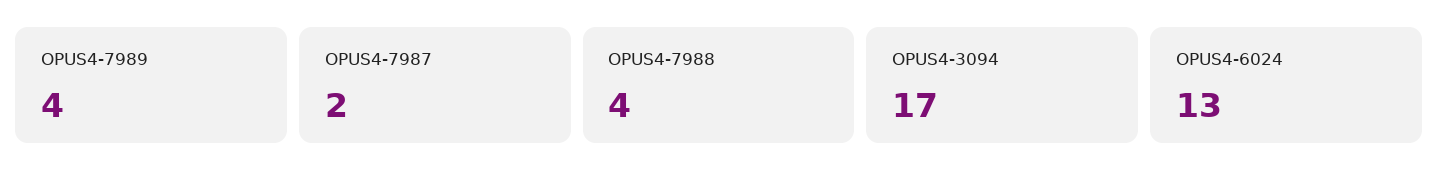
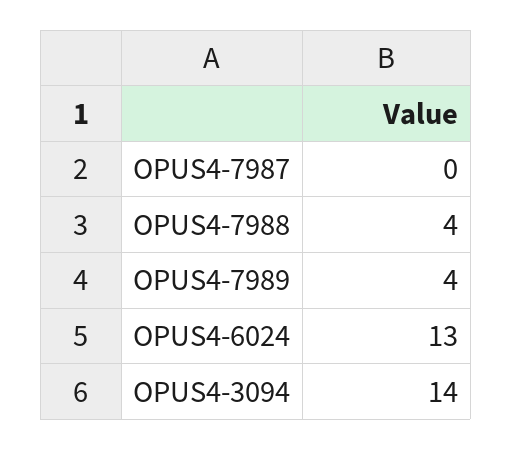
OPUS4-7987: 2 -> 0
OPUS4-3094: 17 -> 14

